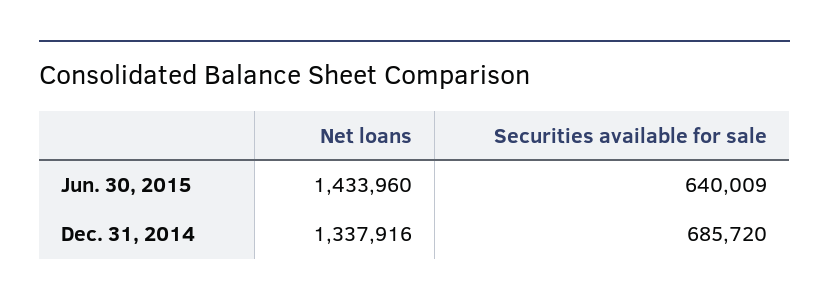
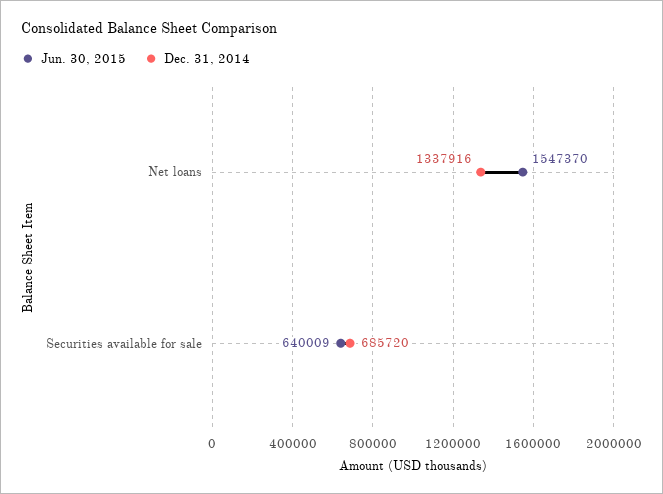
Jun. 30, 2015, Net loans: 1433960 -> 1547370

